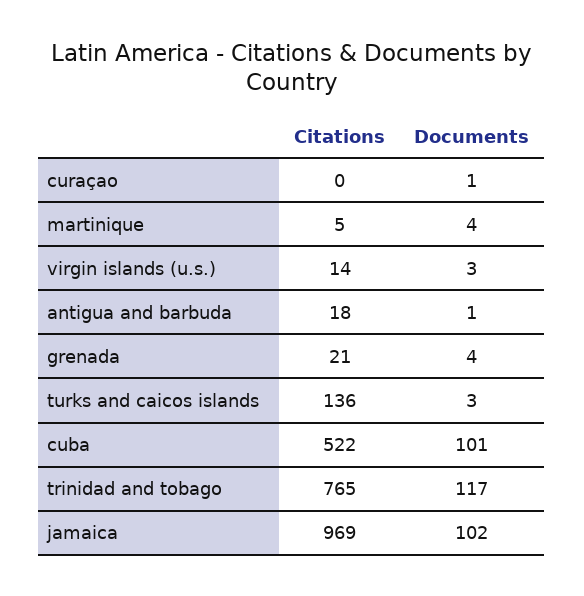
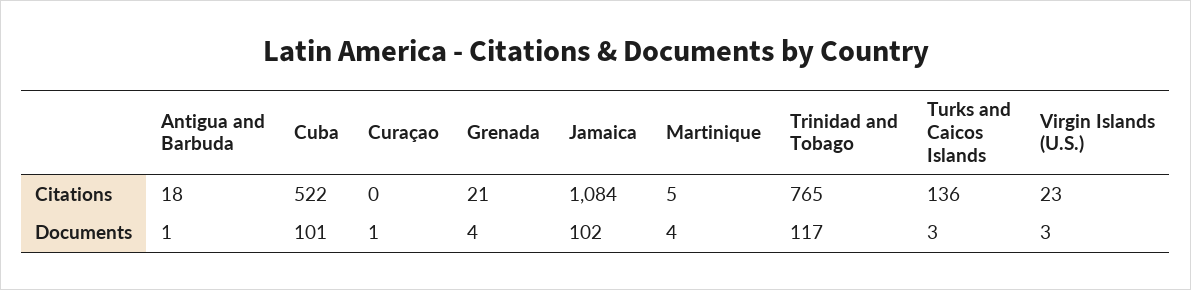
Citations, virgin islands (u.s.): 14 -> 23
Citations, jamaica: 969 -> 1084

